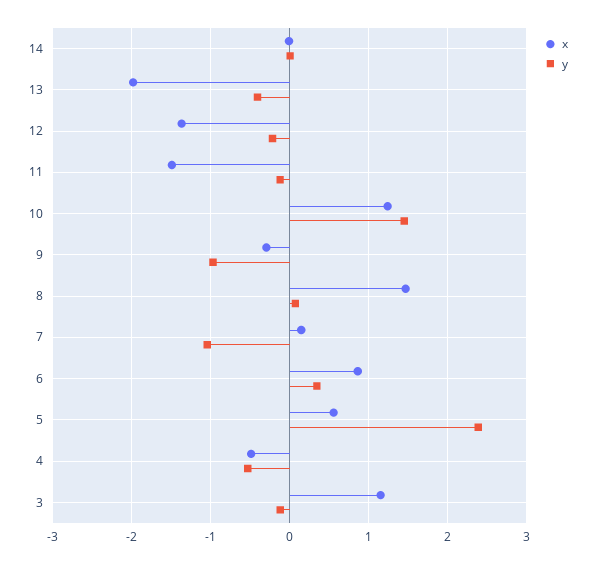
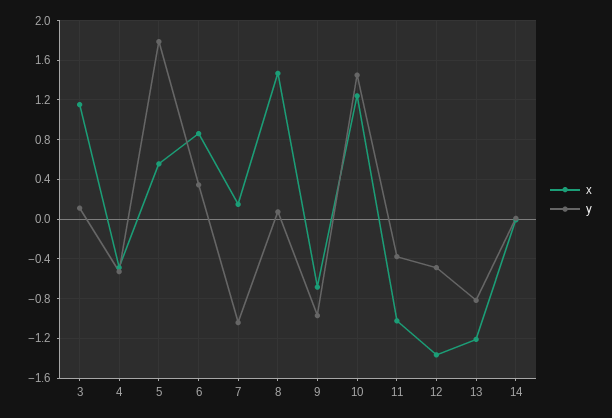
x, 13: -2 -> -1.2
y, 13: -0.4 -> -0.8
y, 12: -0.2 -> -0.5
x, 11: -1.5 -> -1
y, 11: -0.1 -> -0.4
x, 9: -0.3 -> -0.7
y, 5: 2.4 -> 1.8
y, 3: -0.1 -> 0.1

